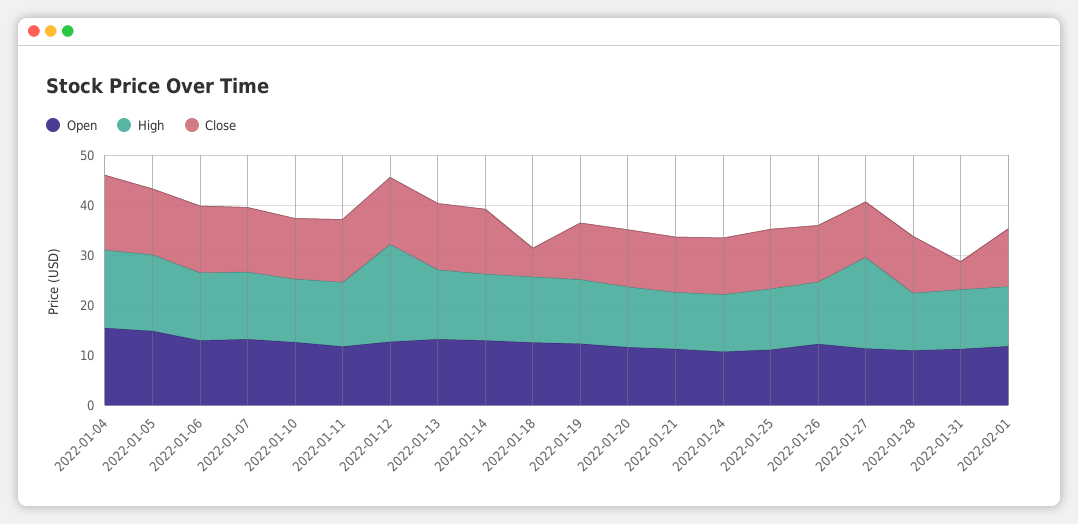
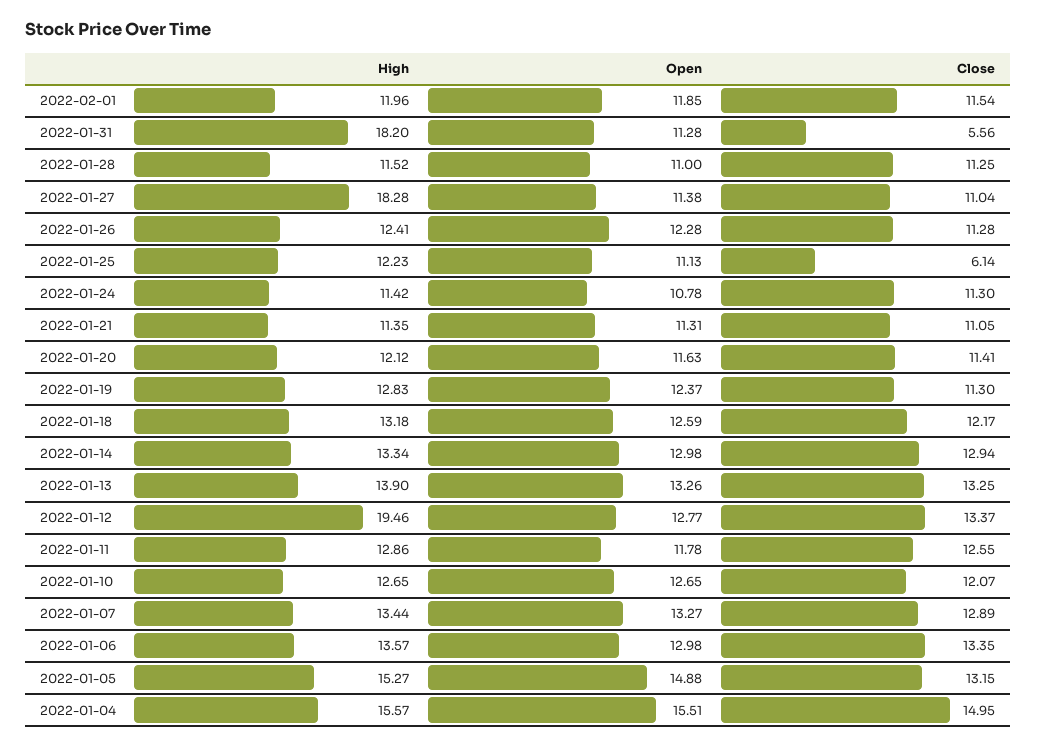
Close, 2022-01-18: 6 -> 12.17
Close, 2022-01-25: 12 -> 6.14
High, 2022-01-31: 12 -> 18.2

